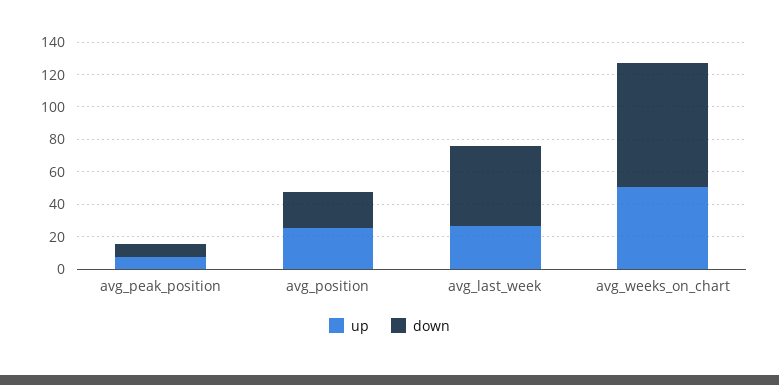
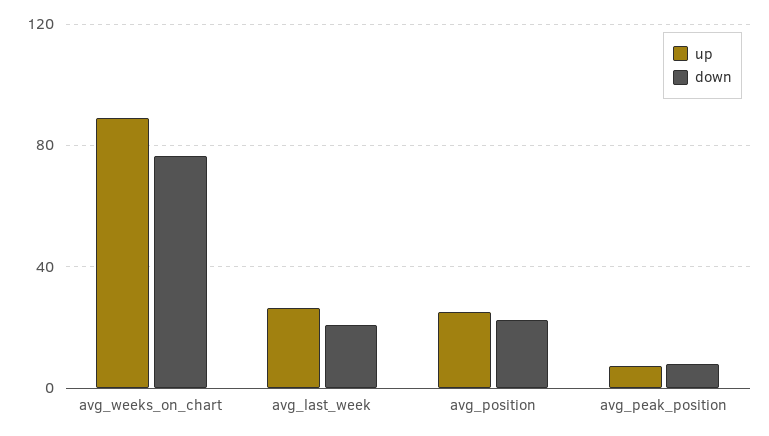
down, avg_last_week: 50 -> 20
up, avg_weeks_on_chart: 50 -> 90

